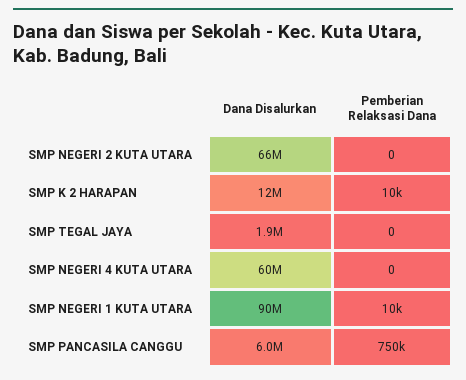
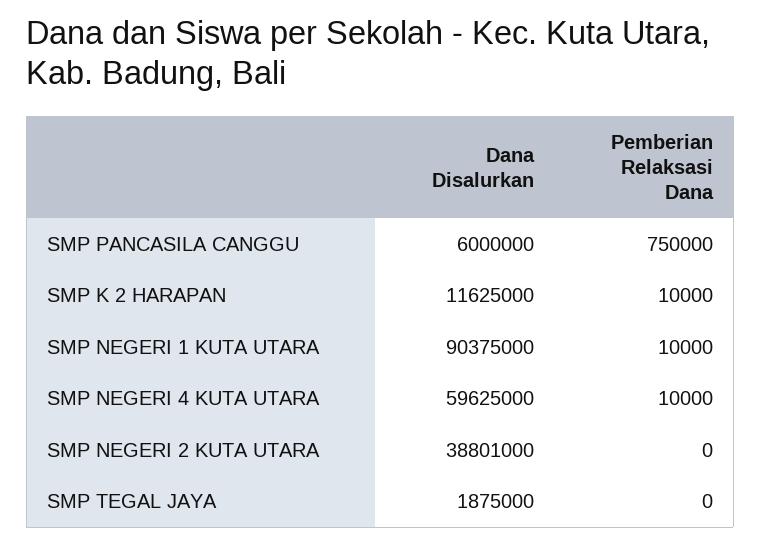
Dana Disalurkan, SMP NEGERI 2 KUTA UTARA: 66000000 -> 38801000
Pemberian Relaksasi Dana, SMP NEGERI 4 KUTA UTARA: 0 -> 10000

